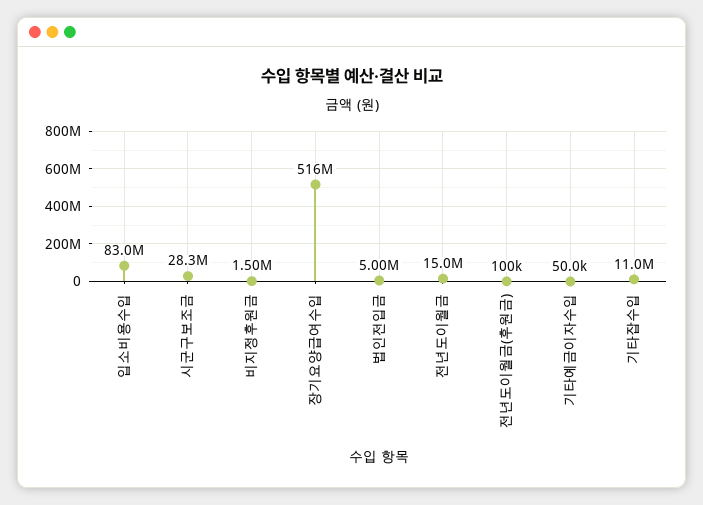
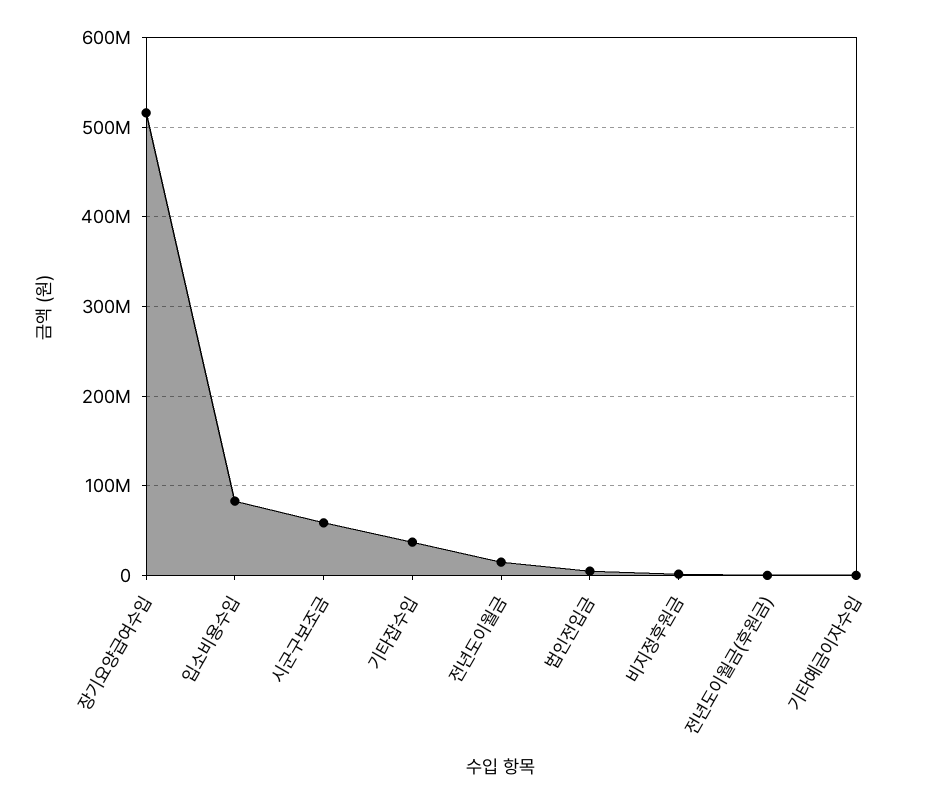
시군구보조금: 28300000 -> 60000000
기타잡수입: 11000000 -> 40000000

